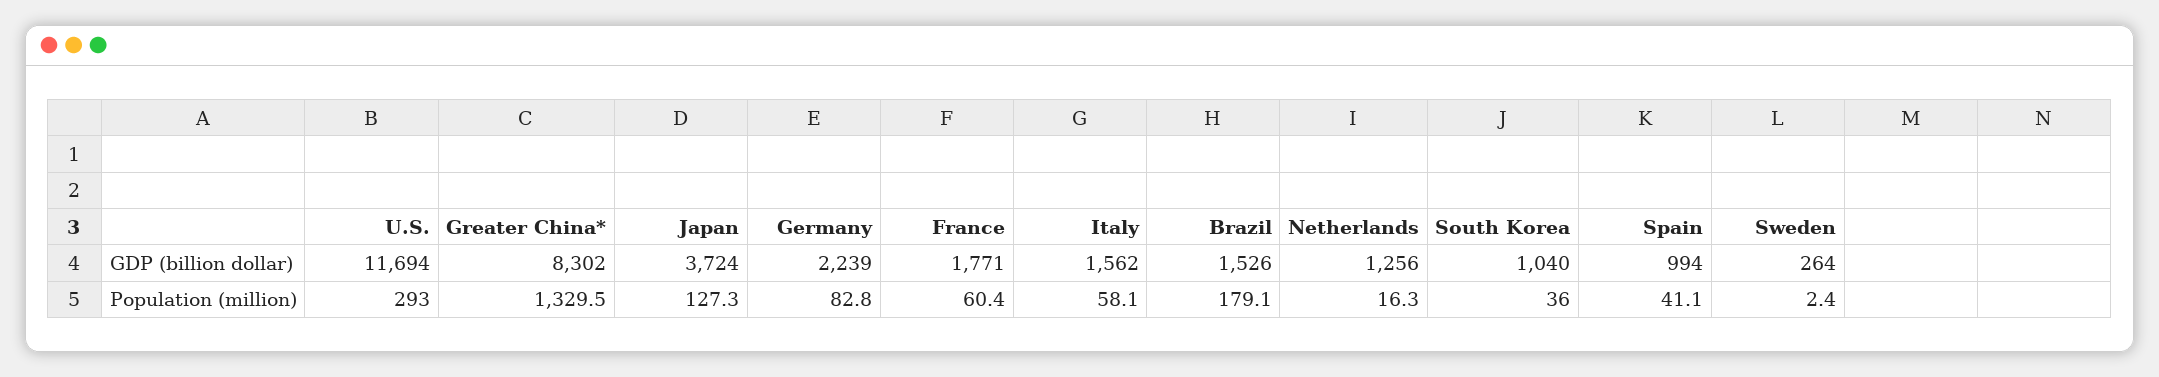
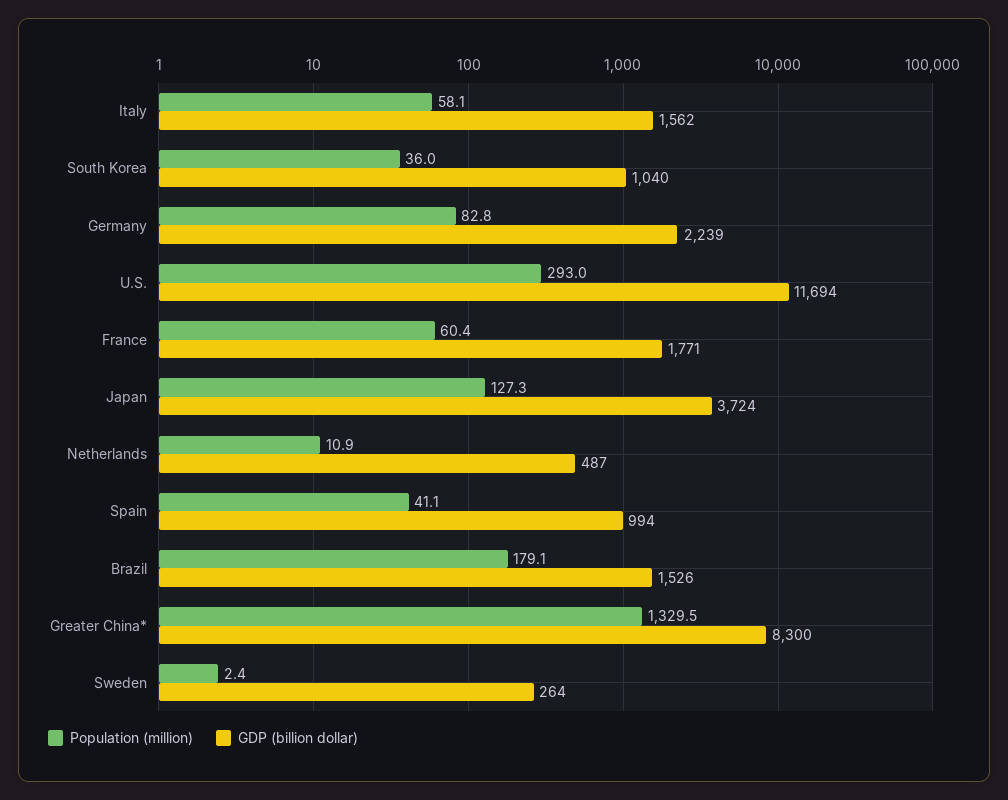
GDP (billion dollar), Greater China*: 8302 -> 8300
GDP (billion dollar), Netherlands: 1256 -> 487
Population (million), Netherlands: 16.3 -> 10.9

